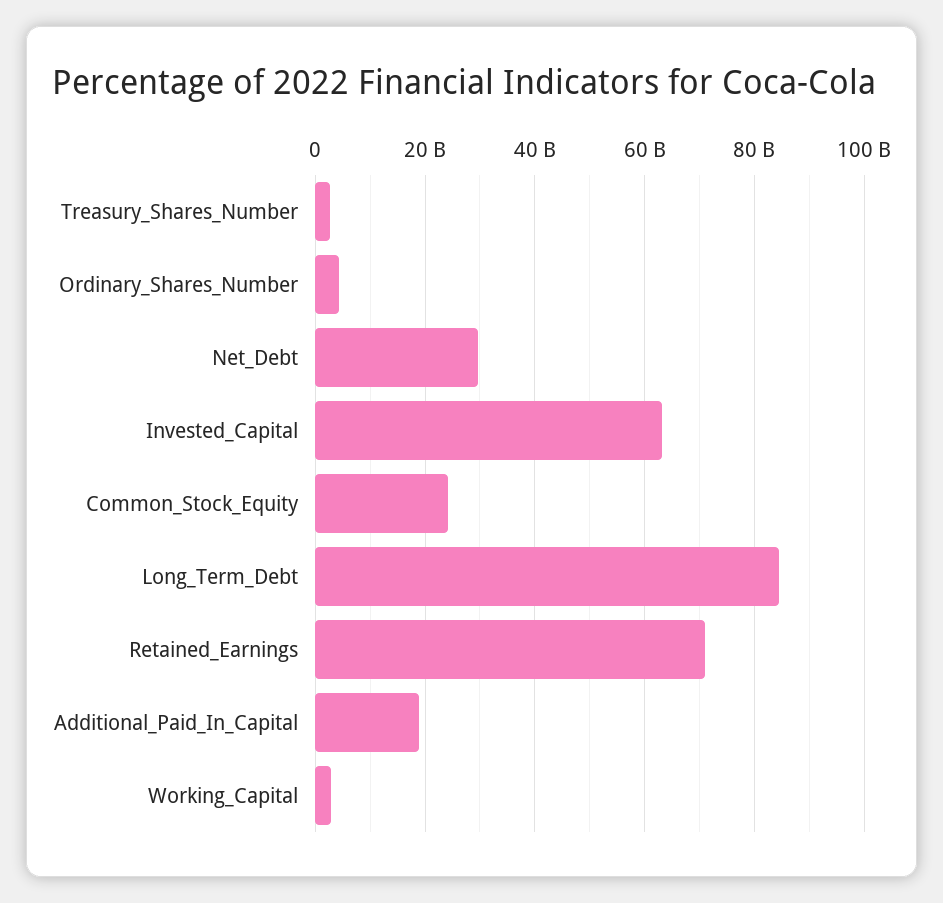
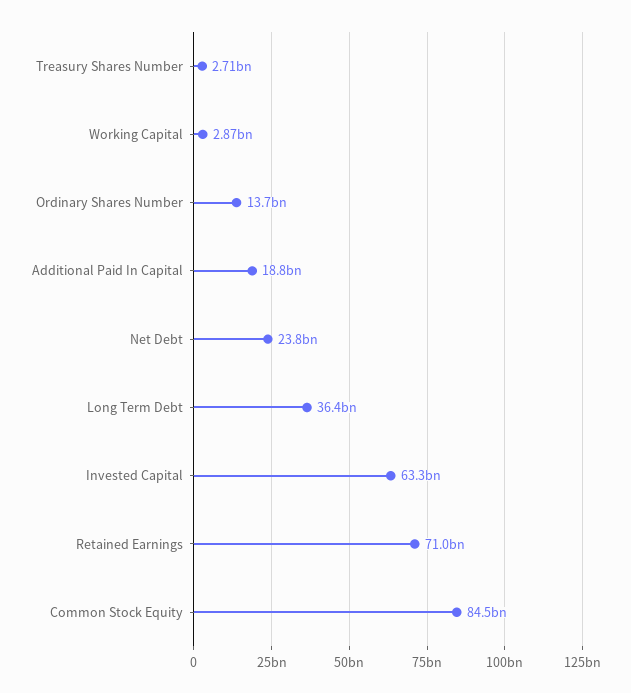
Ordinary_Shares_Number: 4000000000 -> 13700000000
Net_Debt: 30000000000 -> 23800000000
Common_Stock_Equity: 24000000000 -> 84500000000
Long_Term_Debt: 84000000000 -> 36400000000

